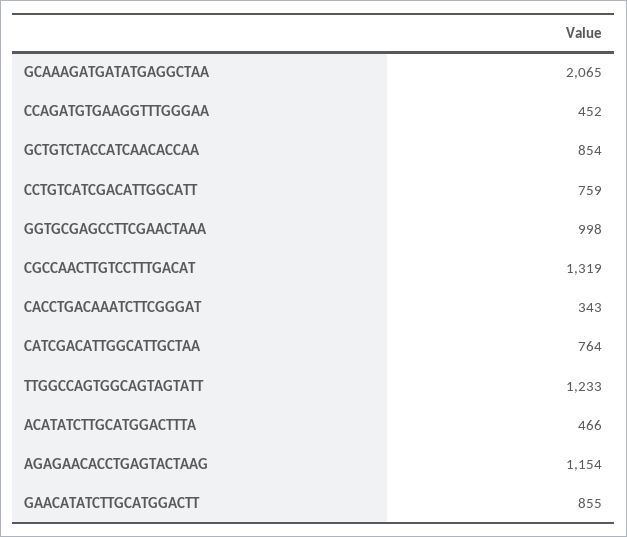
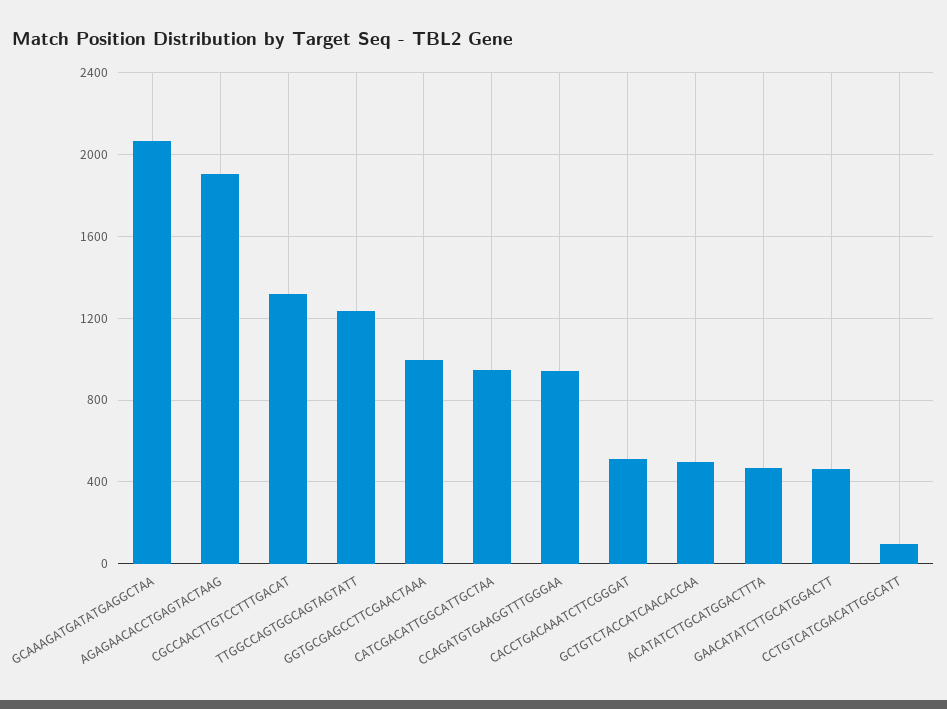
CCAGATGTGAAGGTTTGGGAA: 452 -> 950
GCTGTCTACCATCAACACCAA: 854 -> 500
CCTGTCATCGACATTGGCATT: 759 -> 100
CACCTGACAAATCTTCGGGAT: 343 -> 500
CATCGACATTGGCATTGCTAA: 764 -> 950
AGAGAACACCTGAGTACTAAG: 1154 -> 1900
GAACATATCTTGCATGGACTT: 855 -> 450

